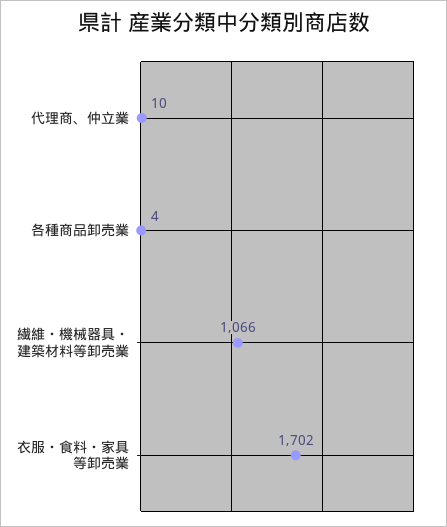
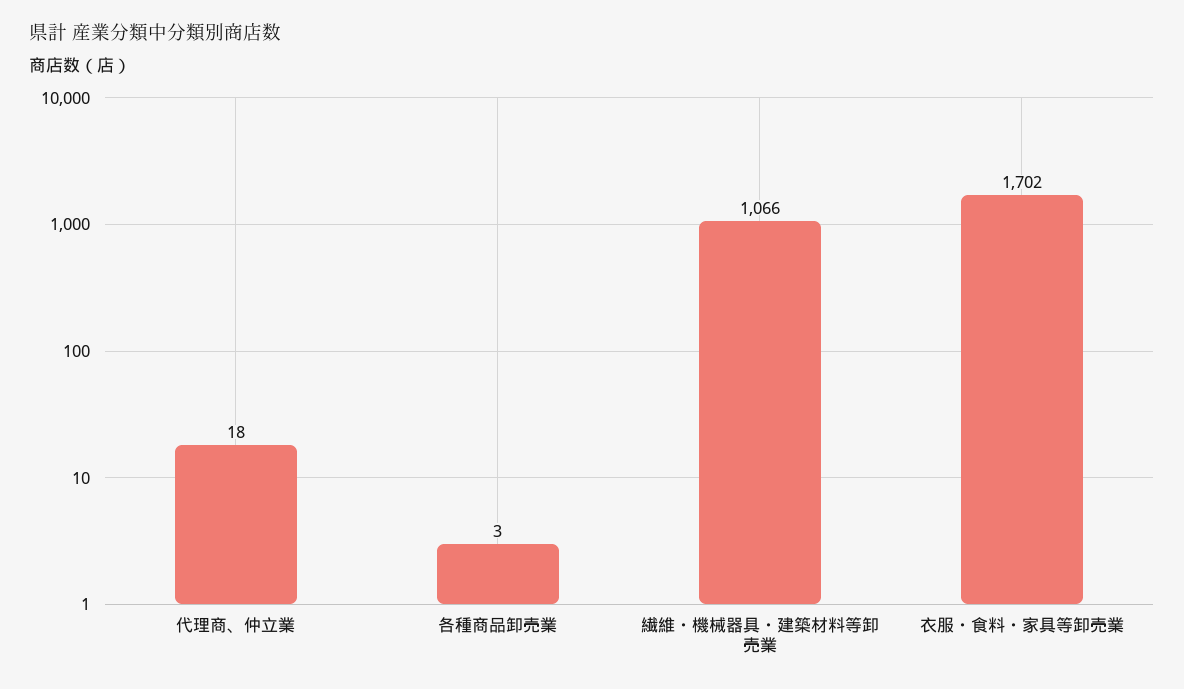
代理商、仲立業: 10 -> 18
各種商品卸売業: 4 -> 3

